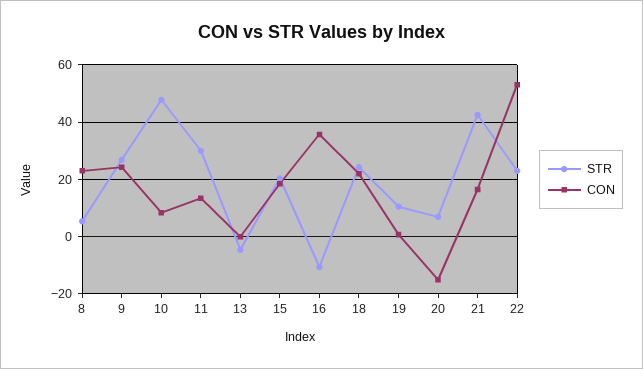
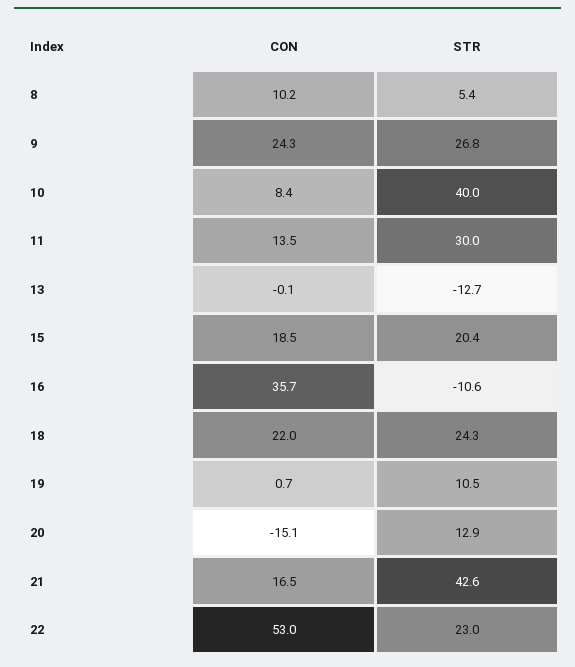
CON, 8: 22.5 -> 10.2
STR, 10: 47.5 -> 40
STR, 13: -5 -> -12.7
STR, 20: 7.5 -> 12.9

